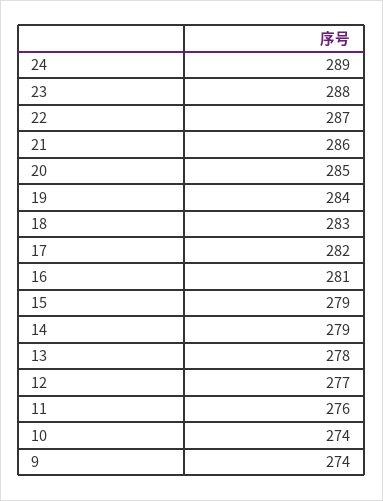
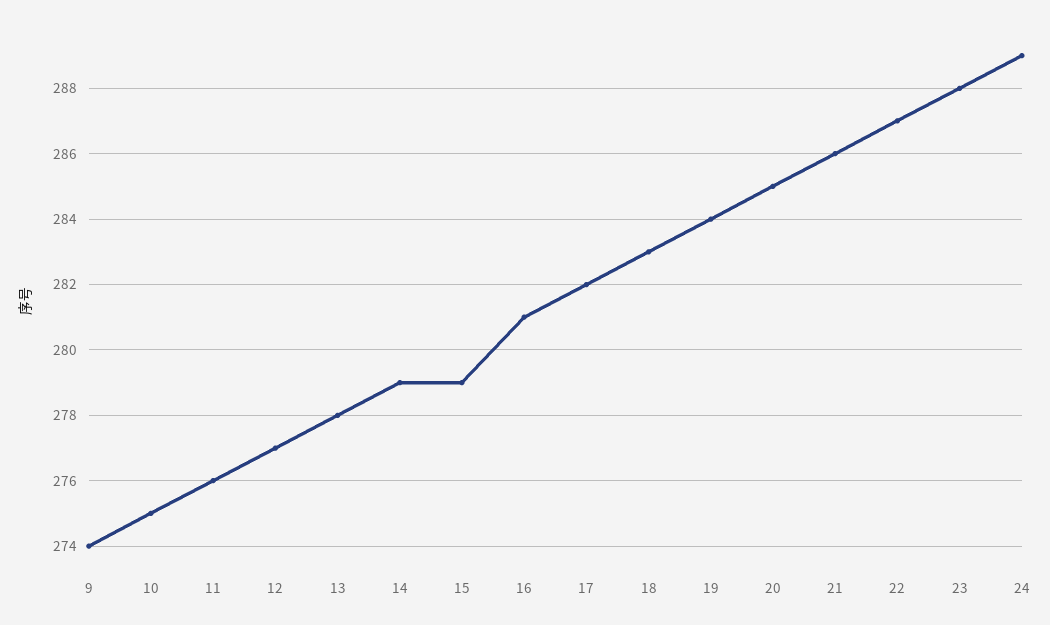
10: 274 -> 275

